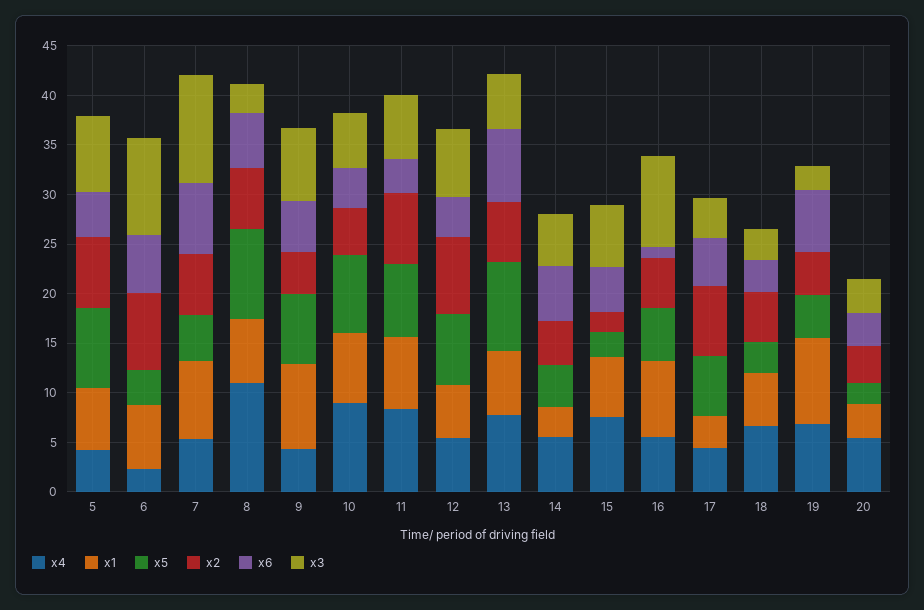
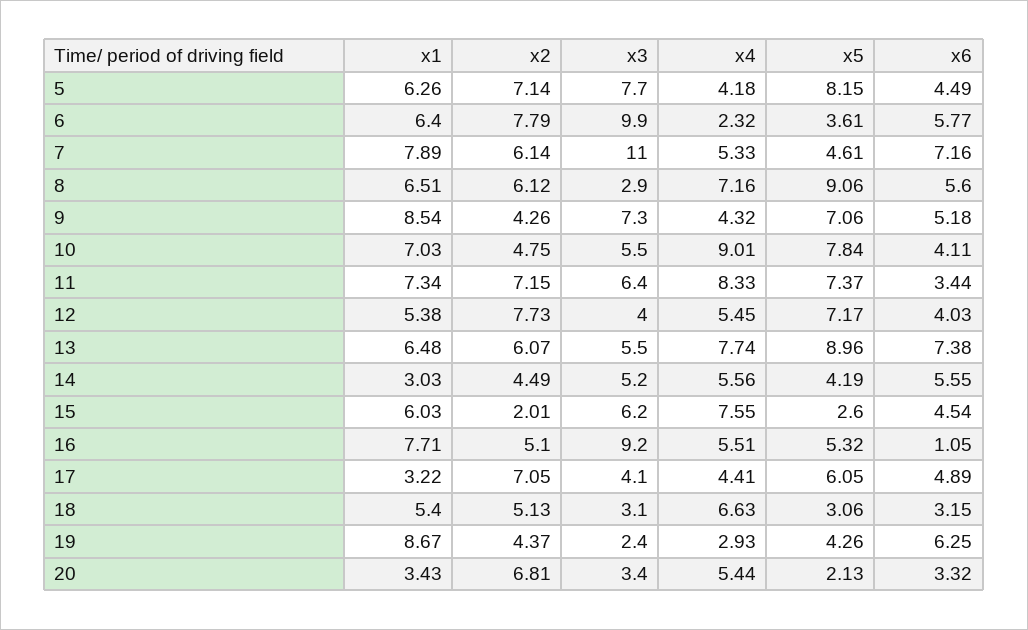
x4, 8: 11 -> 7.16
x3, 12: 7 -> 4
x4, 19: 7 -> 2.93
x2, 20: 4 -> 6.81

